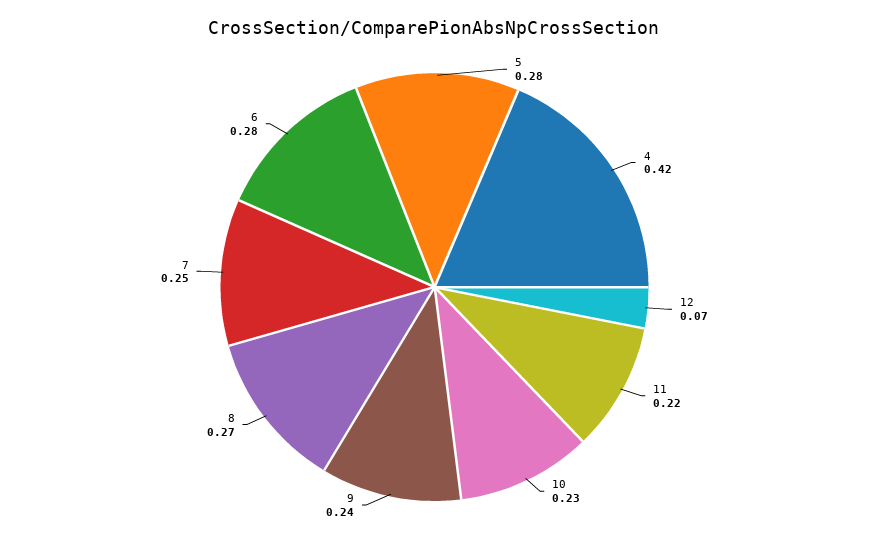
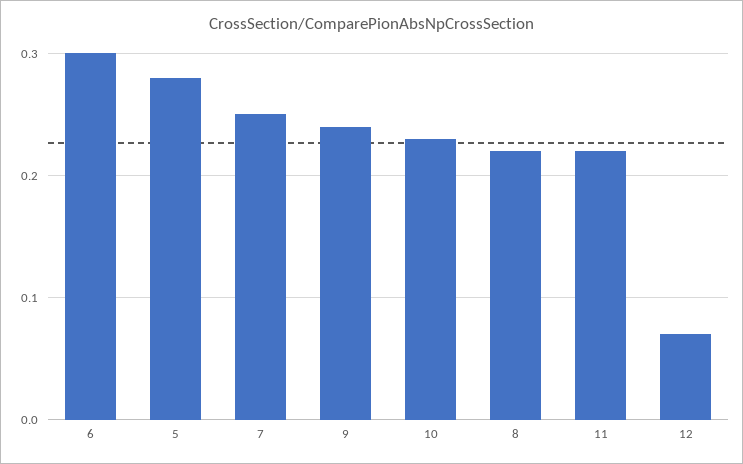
4: 0.42 -> none
8: 0.27 -> 0.22
6: 0.28 -> 0.3

